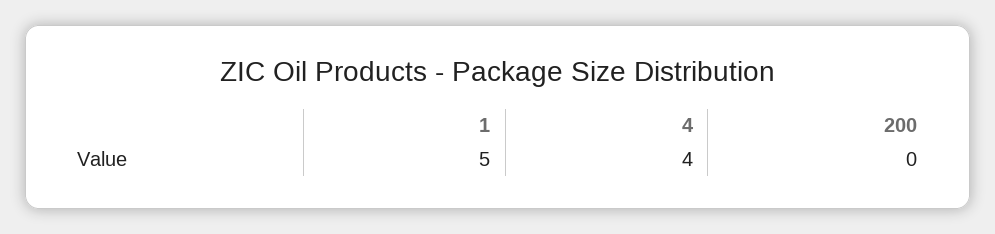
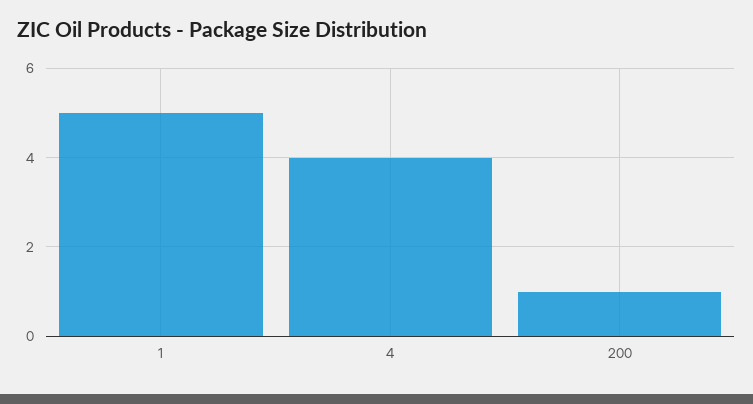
200: 0 -> 1

